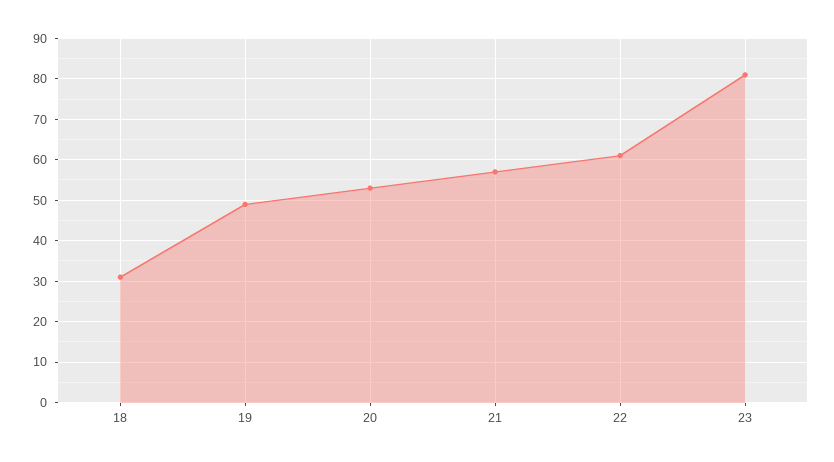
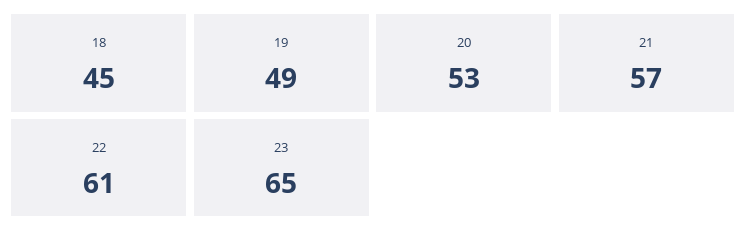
18: 30 -> 45
23: 80 -> 65

